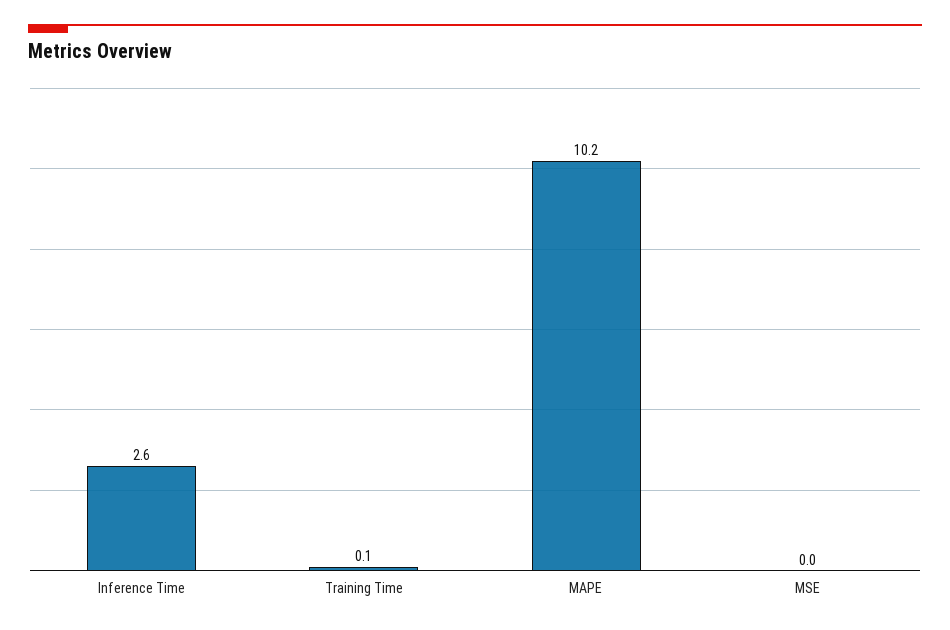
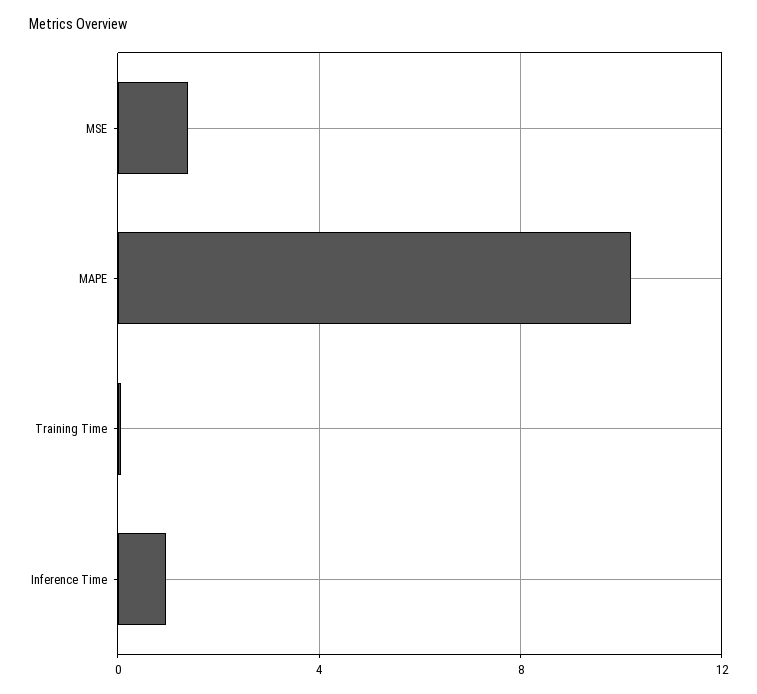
Inference Time: 2.6 -> 1
MSE: 0 -> 1.5

